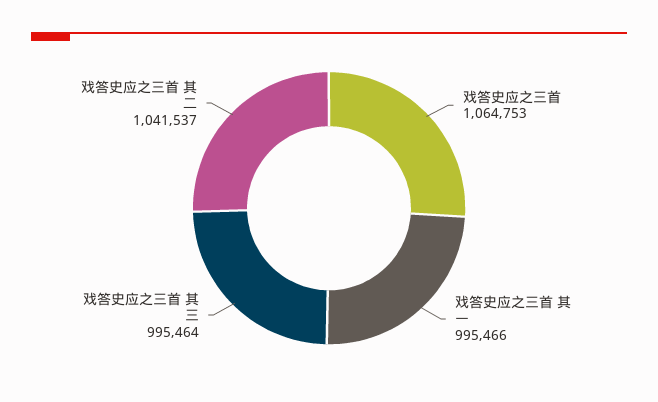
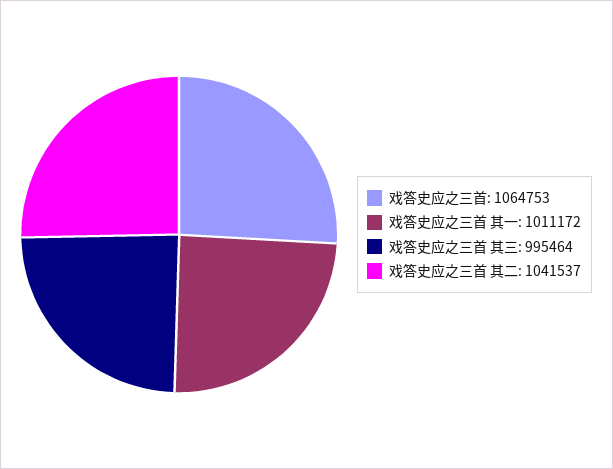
戏答史应之三首 其一: 995466 -> 1011172

